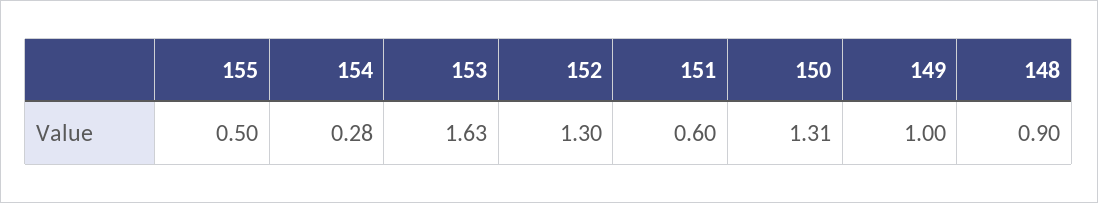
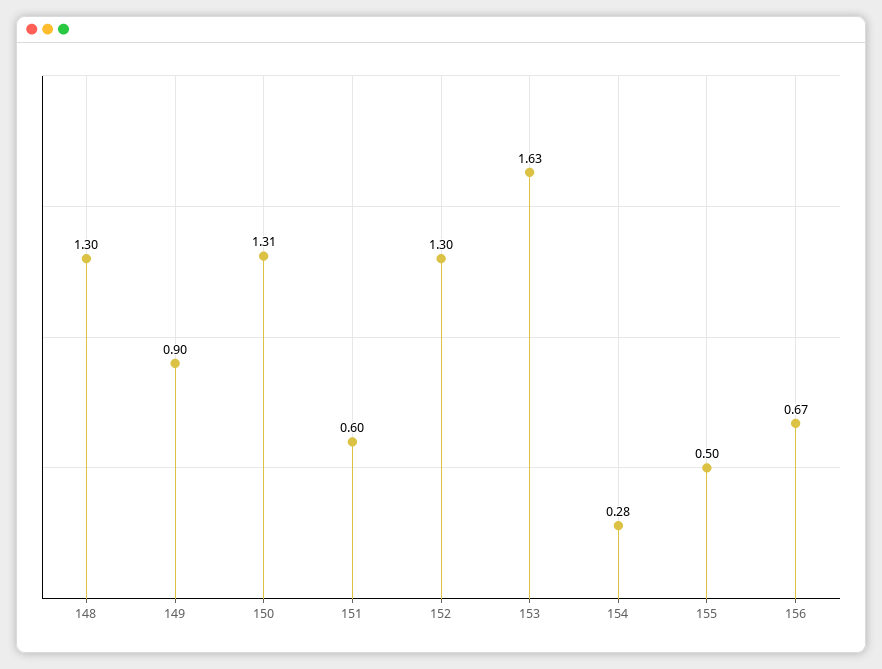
149: 1 -> 0.9
148: 0.9 -> 1.3
156: none -> 0.67

